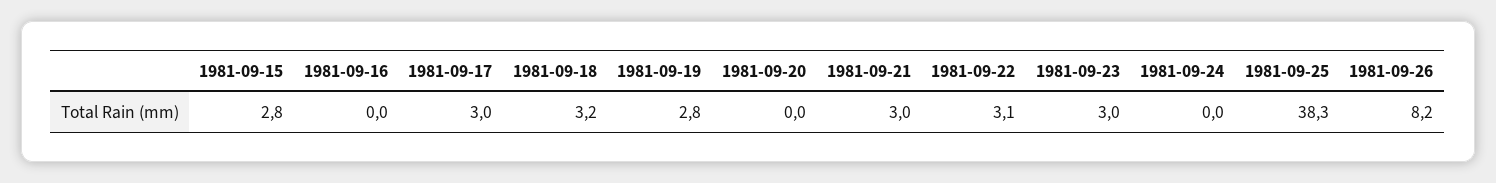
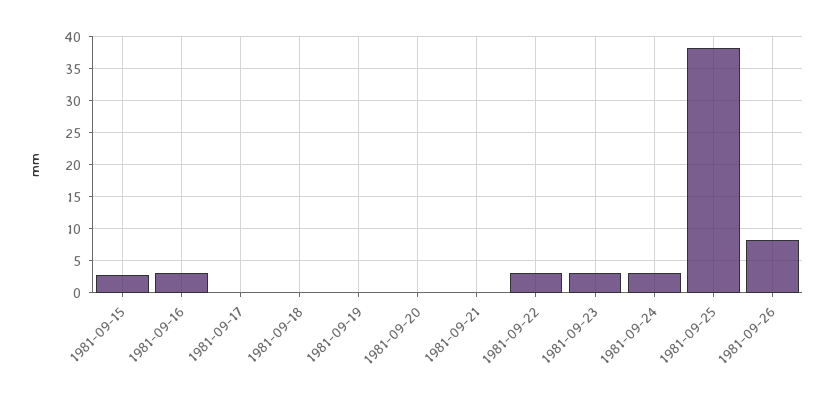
1981-09-16: 0 -> 3
1981-09-17: 3 -> 0
1981-09-18: 3.2 -> 0
1981-09-19: 2.8 -> 0
1981-09-21: 3 -> 0
1981-09-24: 0 -> 3

